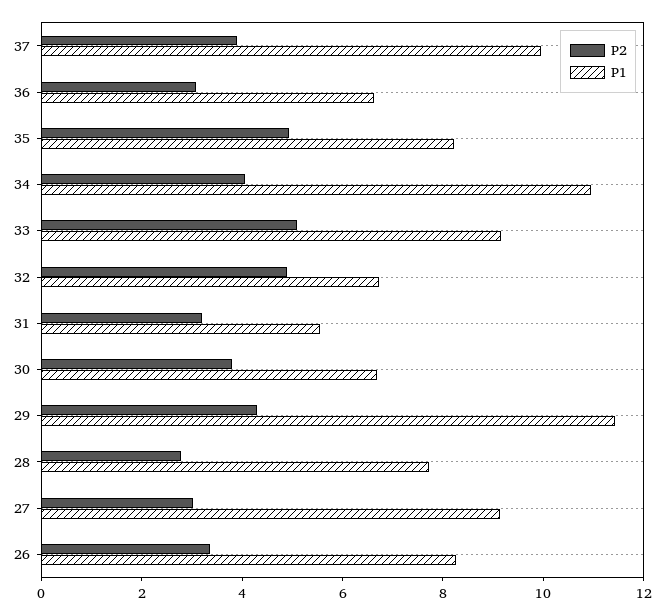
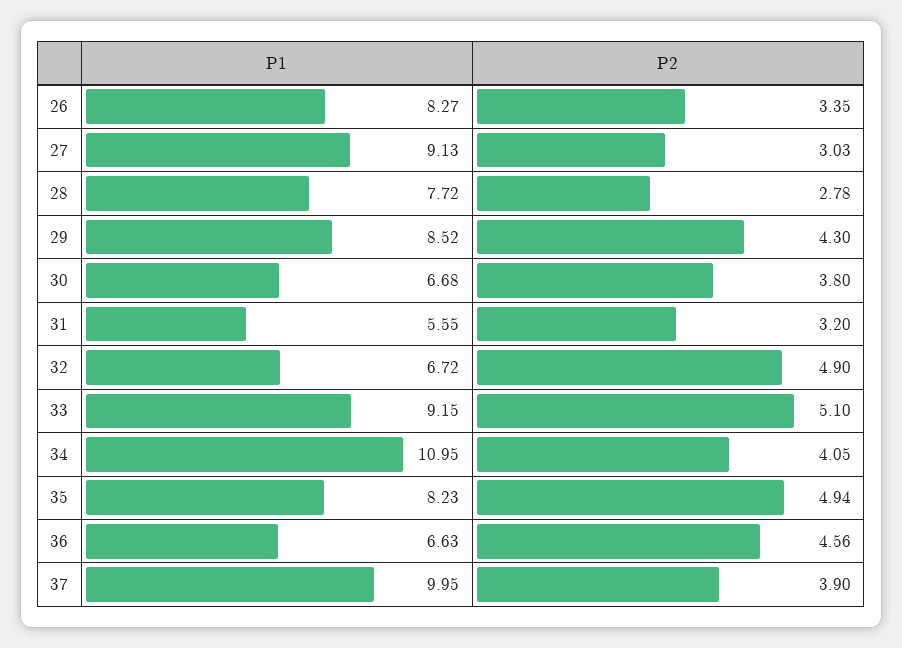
P2, 36: 3 -> 4.56
P1, 29: 11.5 -> 8.52

